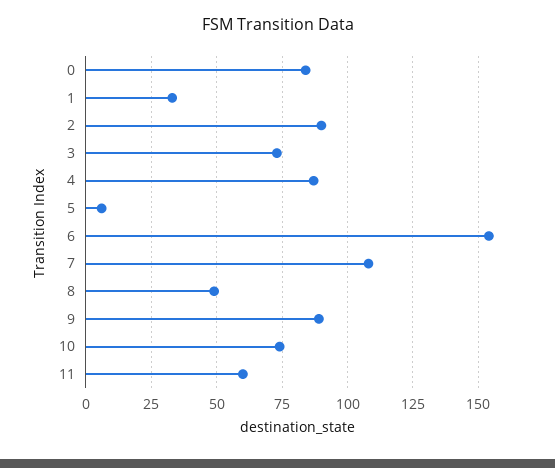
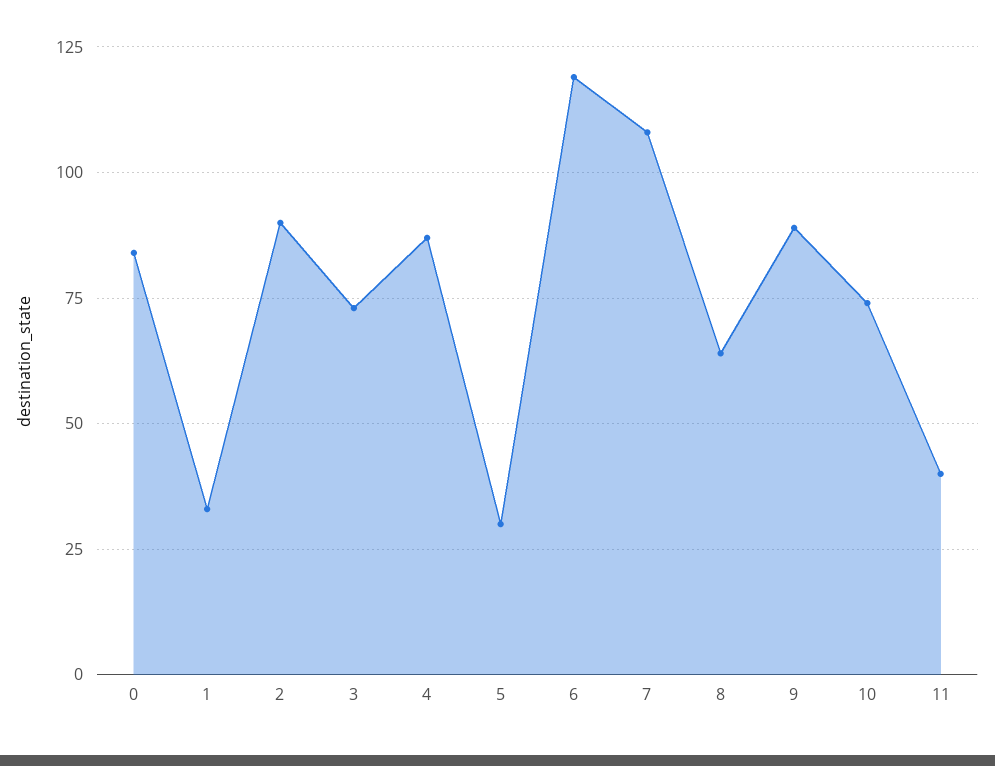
5: 5 -> 30
6: 155 -> 120
8: 50 -> 65
11: 60 -> 40

